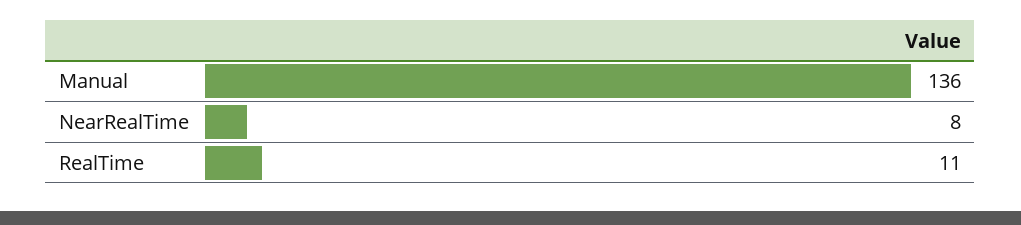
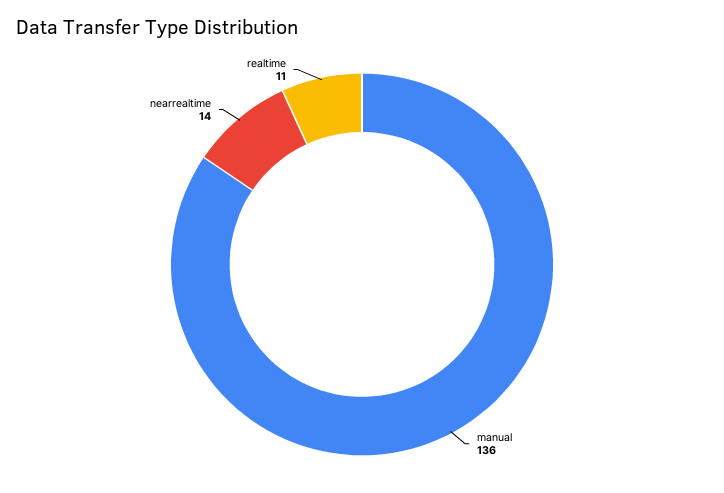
NearRealTime: 8 -> 14

